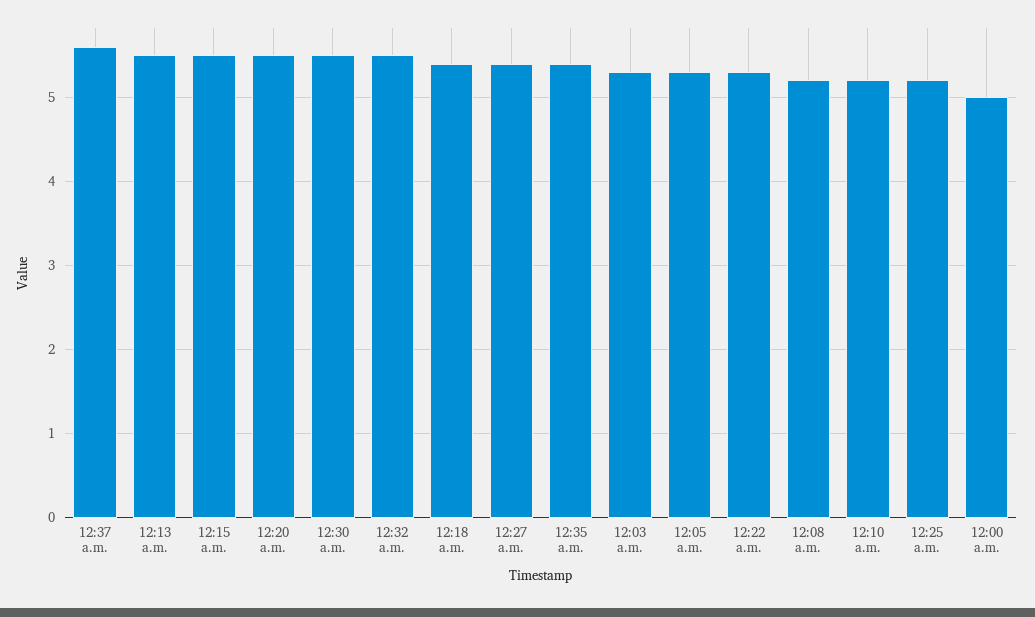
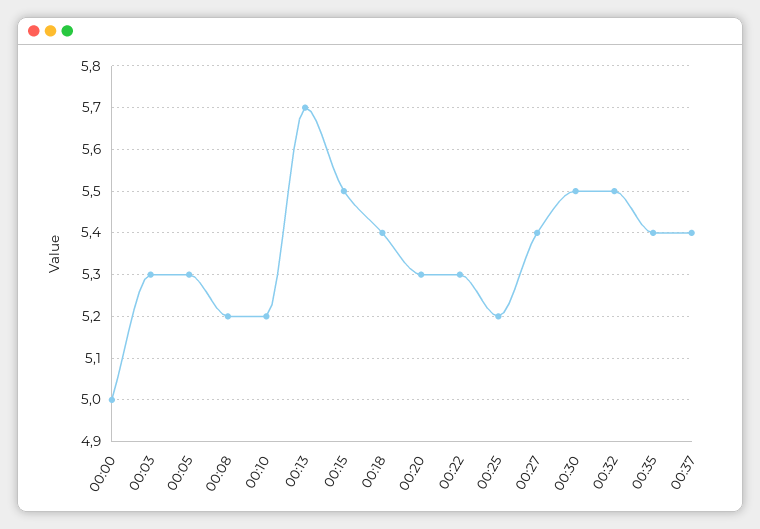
12:37 a.m.: 5.6 -> 5.4
12:13 a.m.: 5.5 -> 5.7
12:20 a.m.: 5.5 -> 5.3

